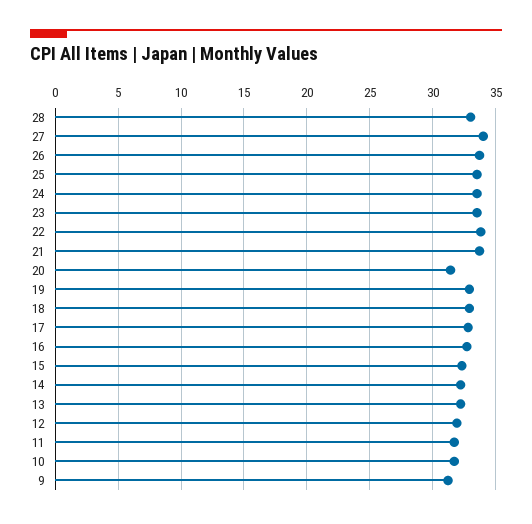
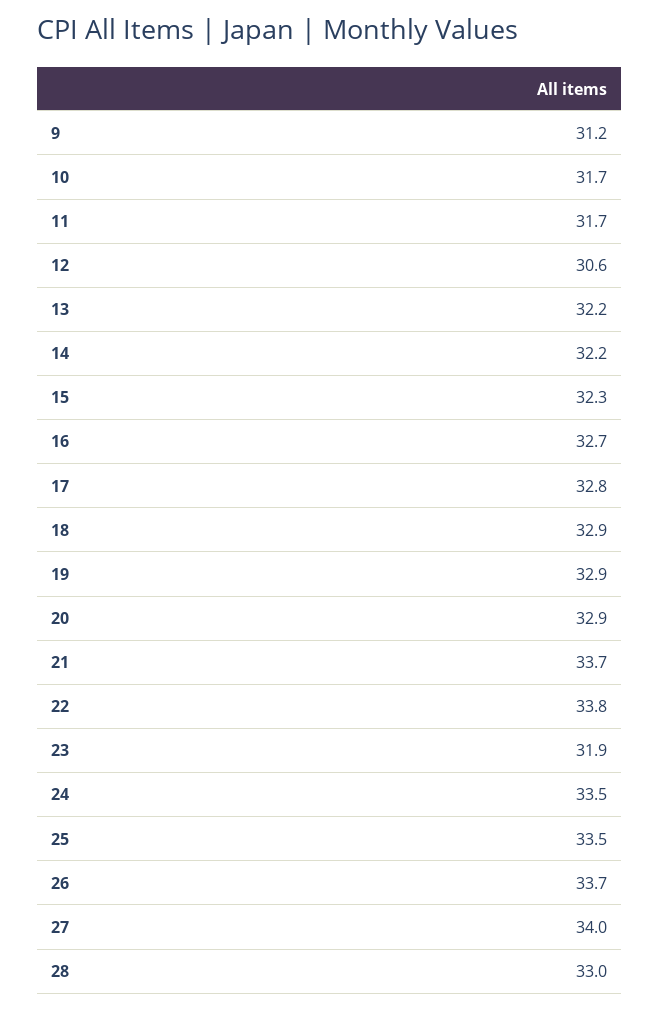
23: 33.5 -> 31.9
20: 31.5 -> 32.9
12: 32 -> 30.6

